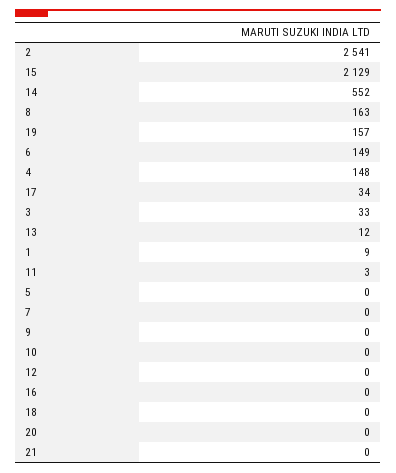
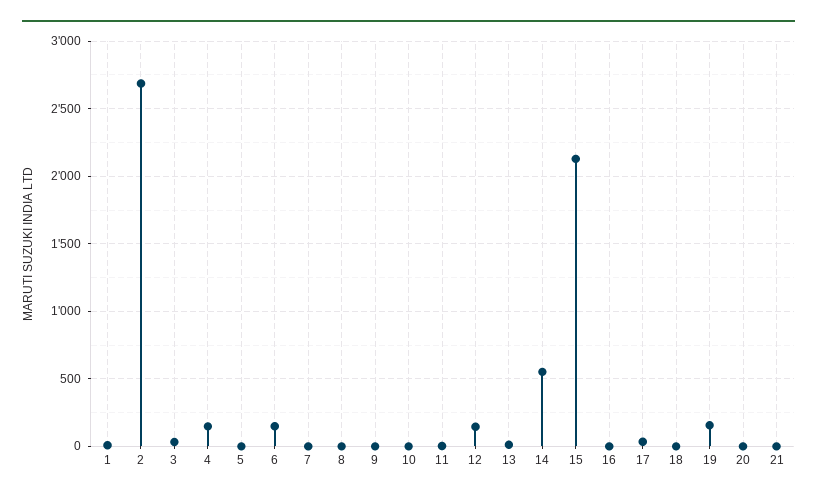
2: 2541 -> 2700
8: 163 -> 0
12: 0 -> 150

